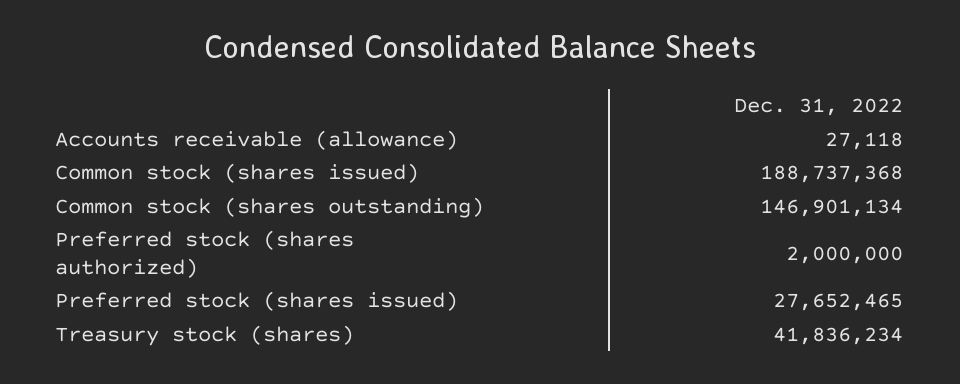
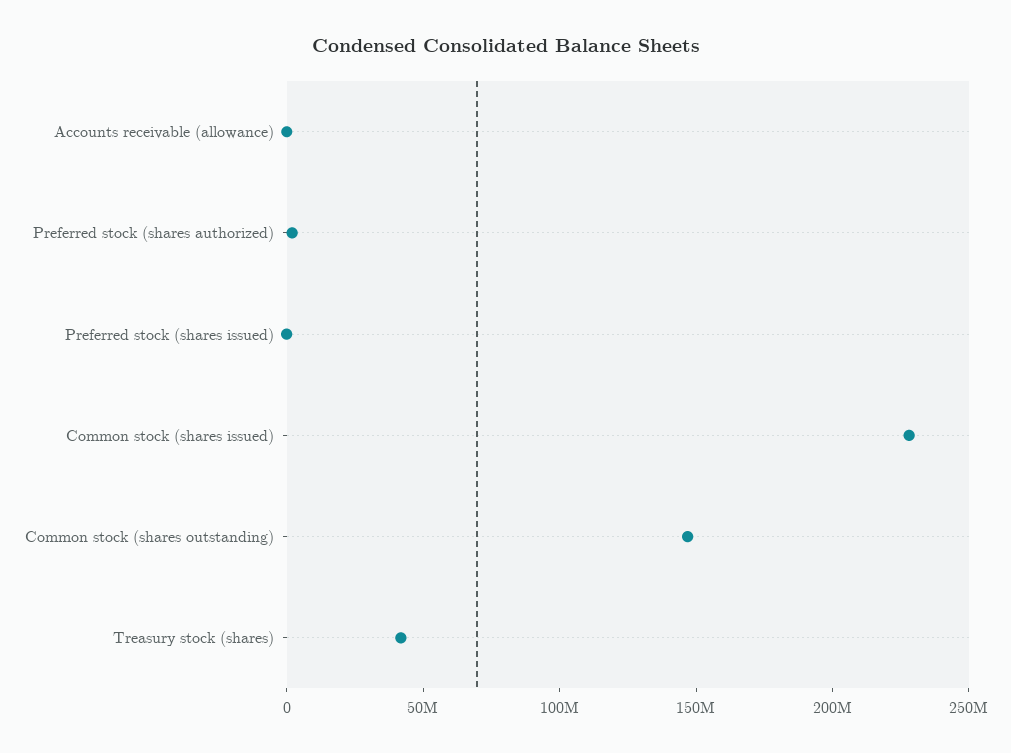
Common stock (shares issued): 188737368 -> 230000000
Preferred stock (shares issued): 27652465 -> 0

